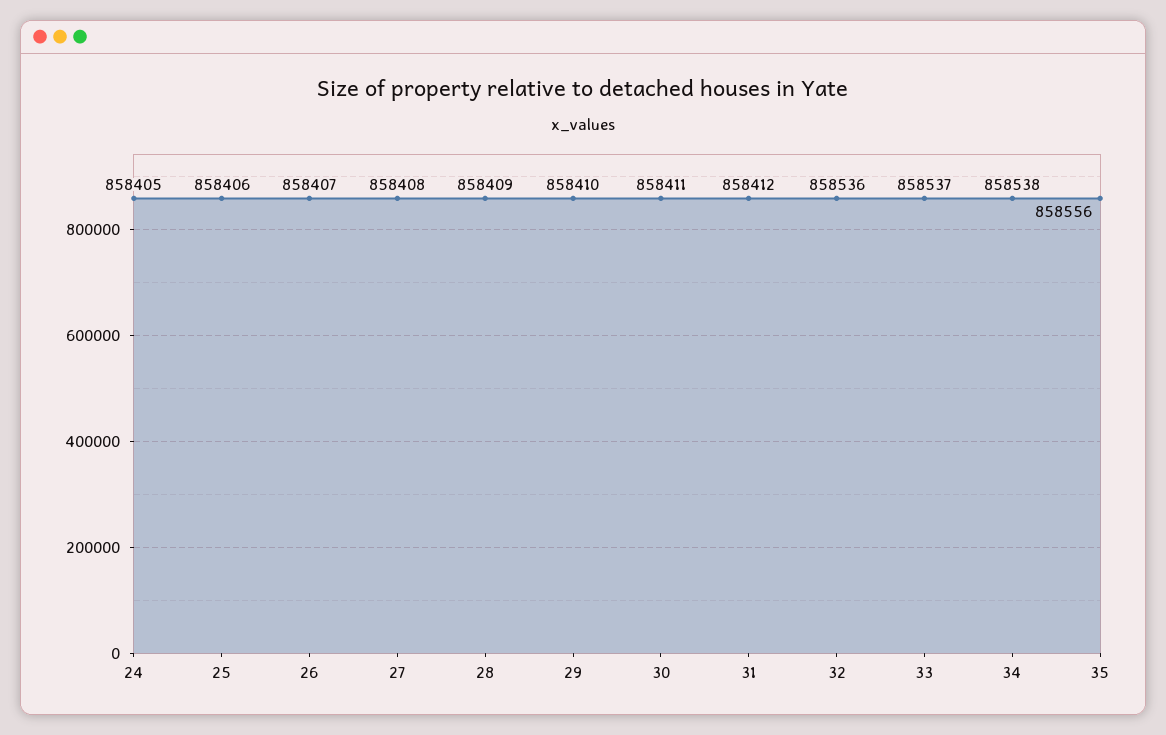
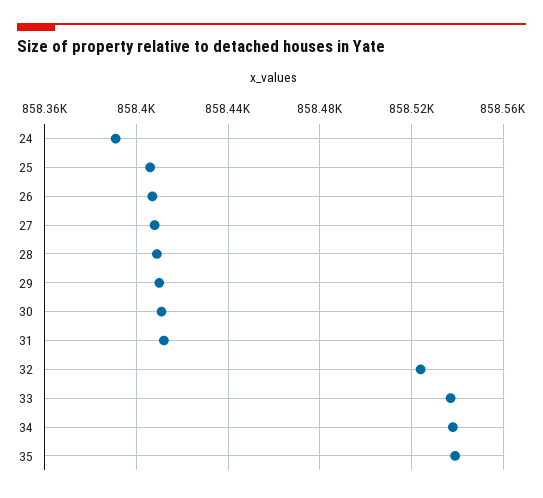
24: 858405 -> 858390
32: 858536 -> 858525
35: 858556 -> 858540

